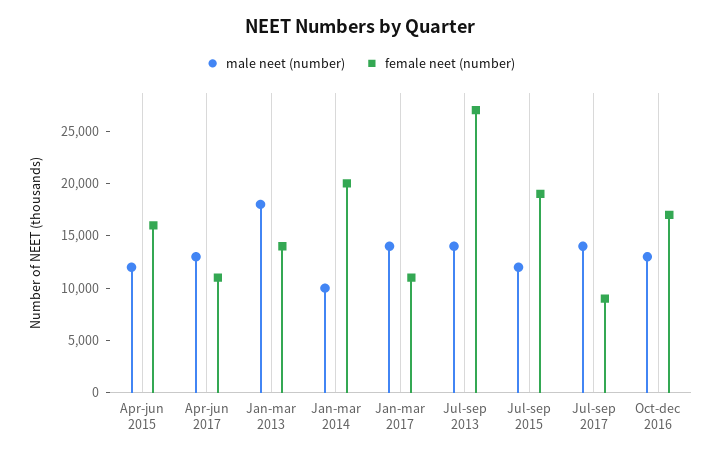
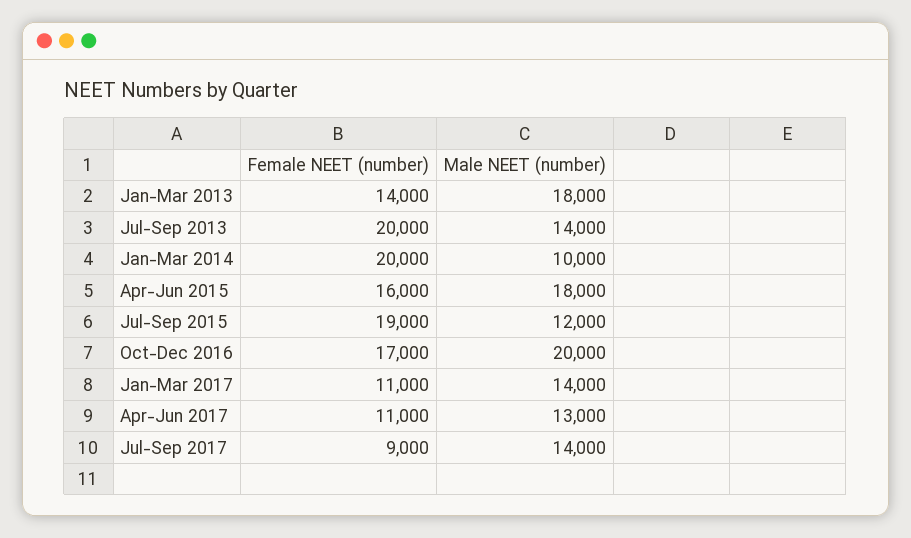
male neet (number), Apr-jun 2015: 12000 -> 18000
female neet (number), Jul-sep 2013: 27000 -> 20000
male neet (number), Oct-dec 2016: 13000 -> 20000

